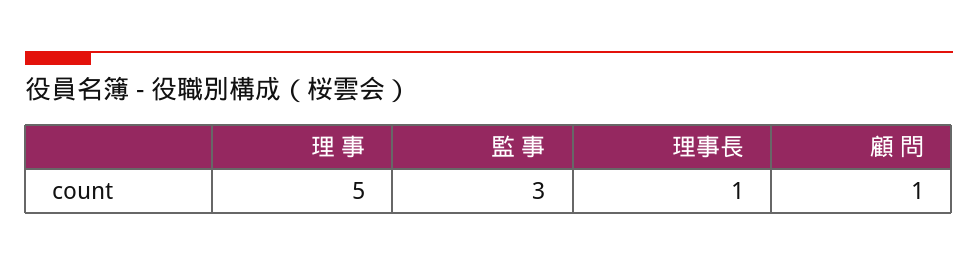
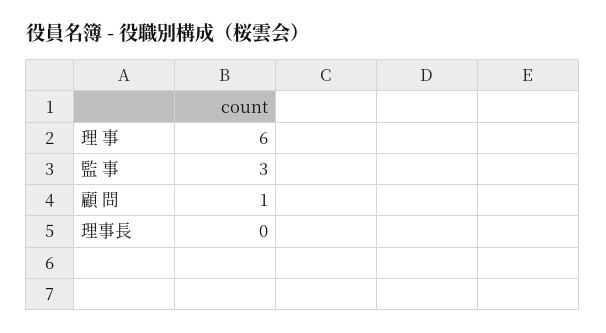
理 事: 5 -> 6
理事長: 1 -> 0

